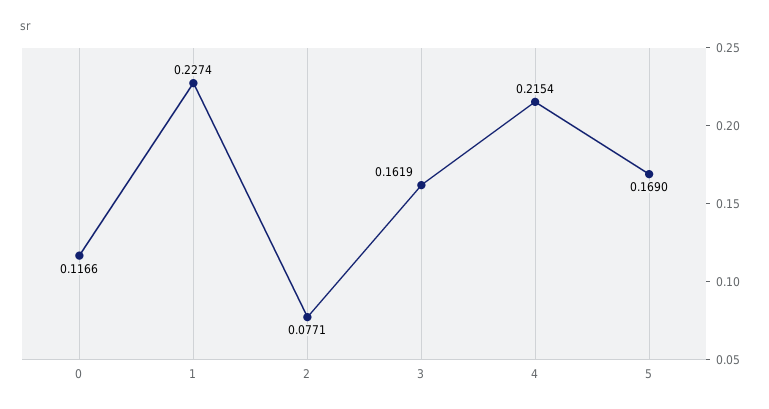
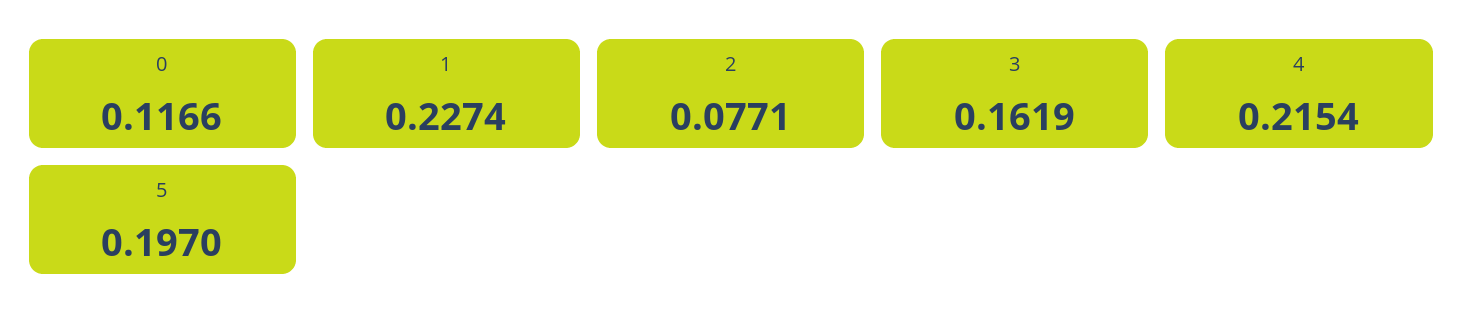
5: 0.169 -> 0.197

